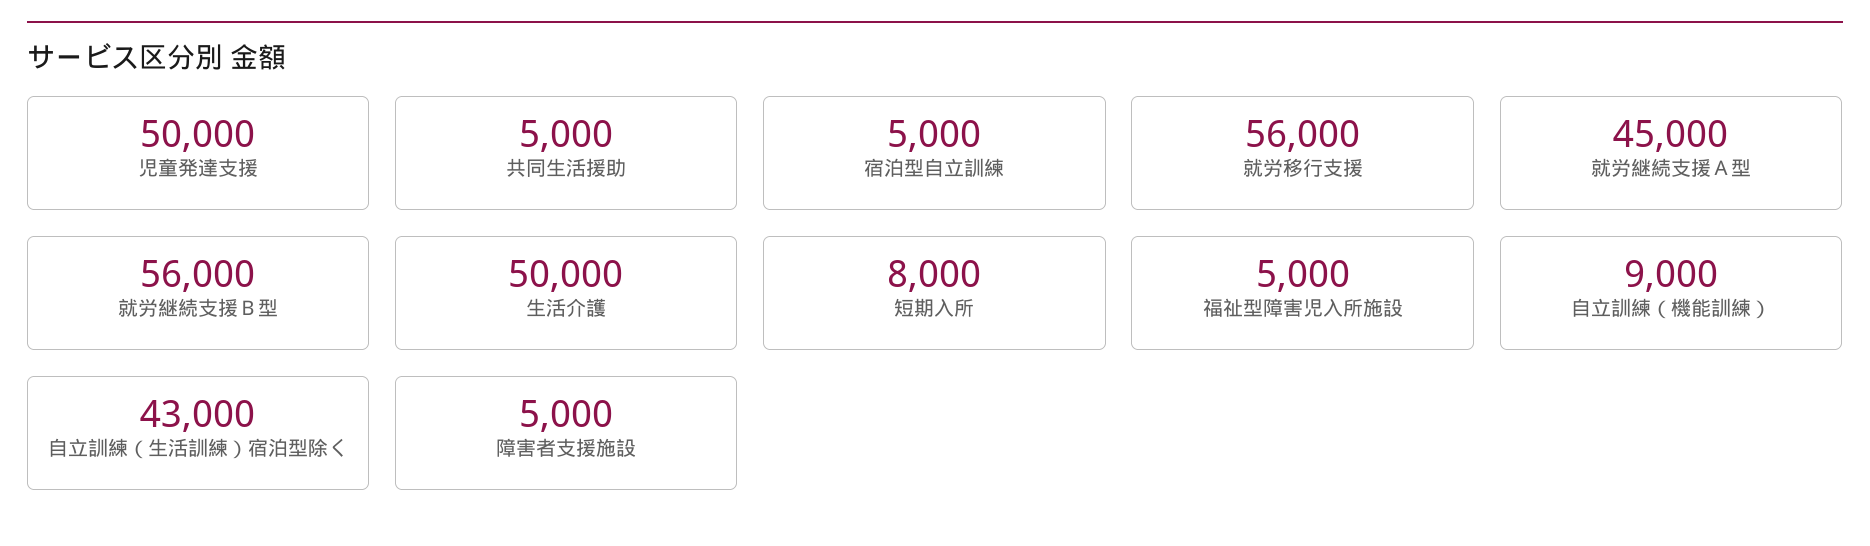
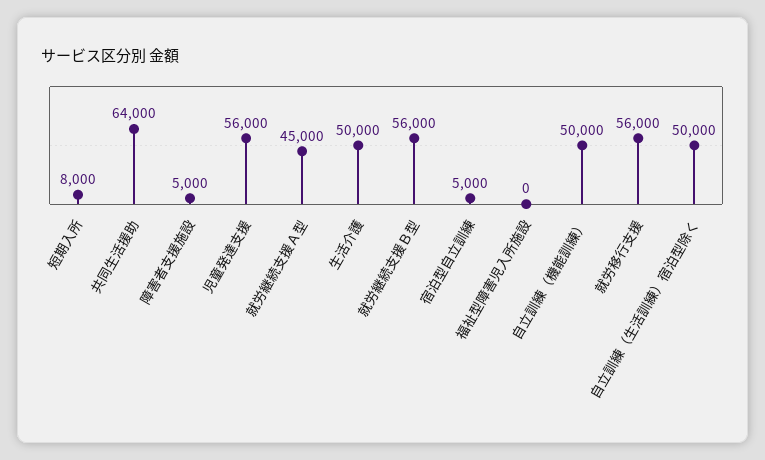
児童発達支援: 50000 -> 56000
共同生活援助: 5000 -> 64000
福祉型障害児入所施設: 5000 -> 0
自立訓練（機能訓練）: 9000 -> 50000
自立訓練（生活訓練）宿泊型除く: 43000 -> 50000

